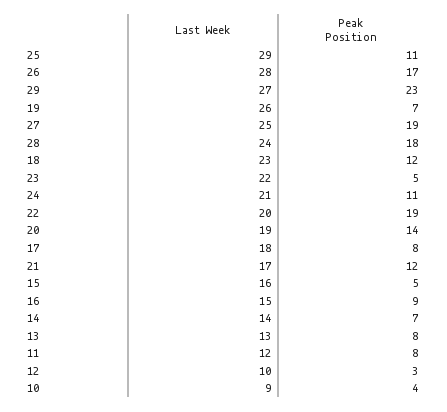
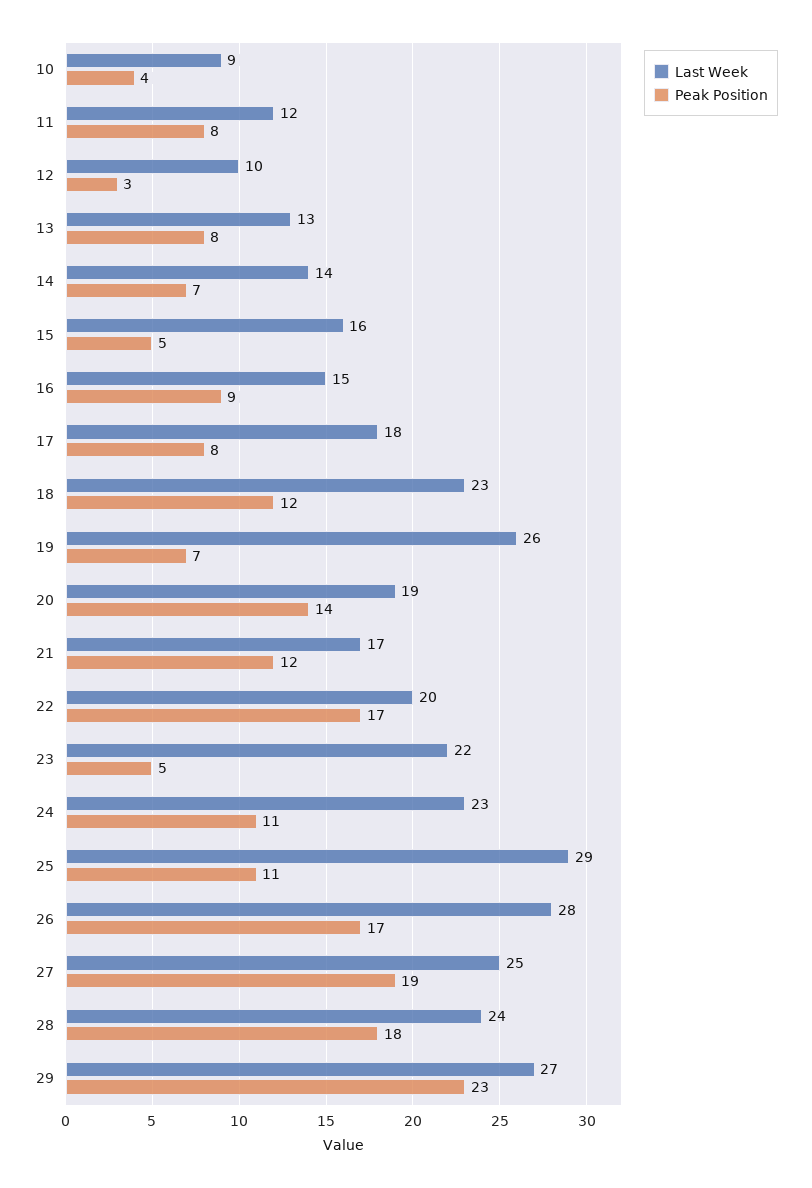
Last Week, 24: 21 -> 23
Peak Position, 22: 19 -> 17

